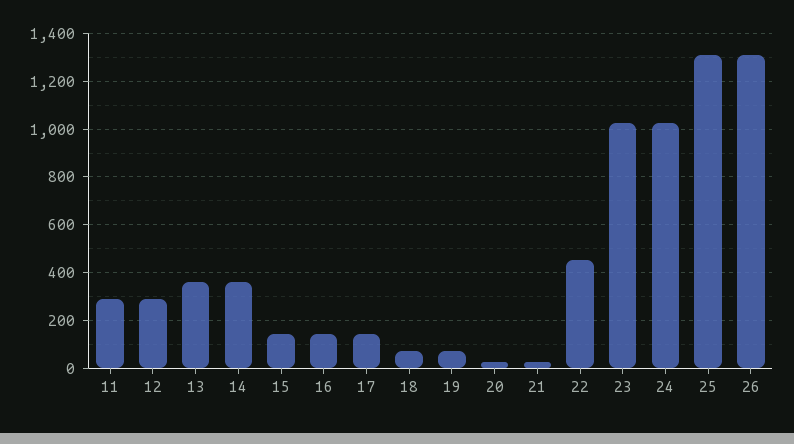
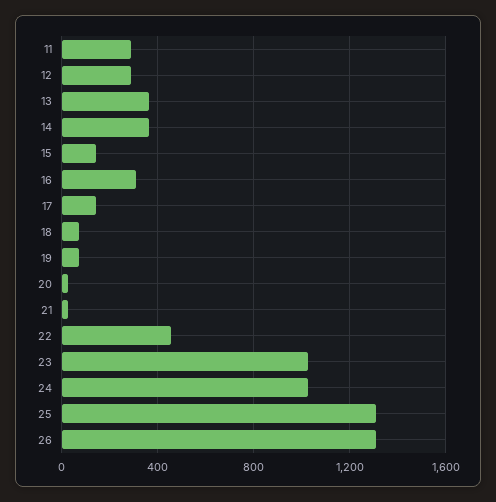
16: 150 -> 300

